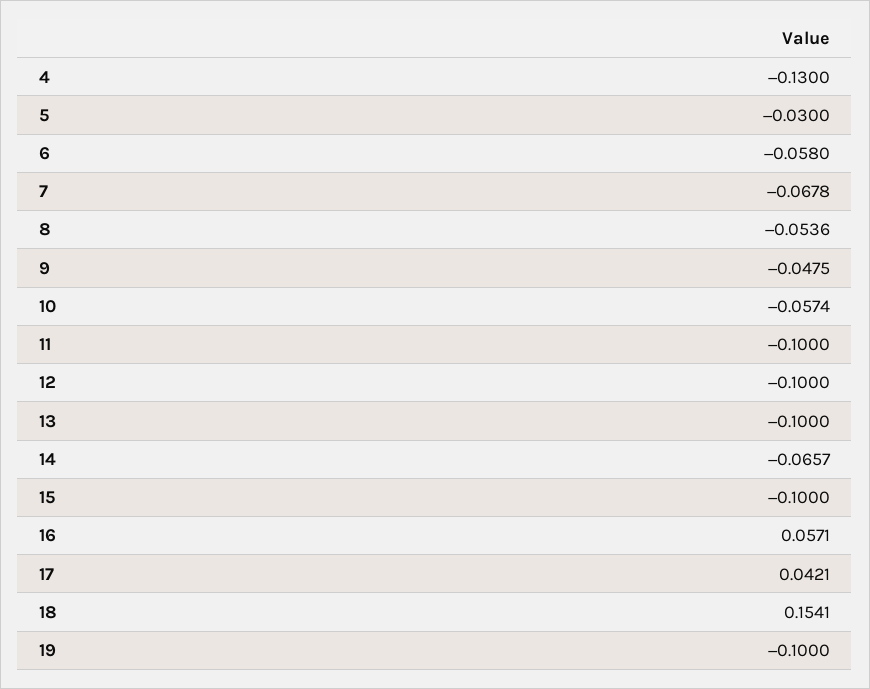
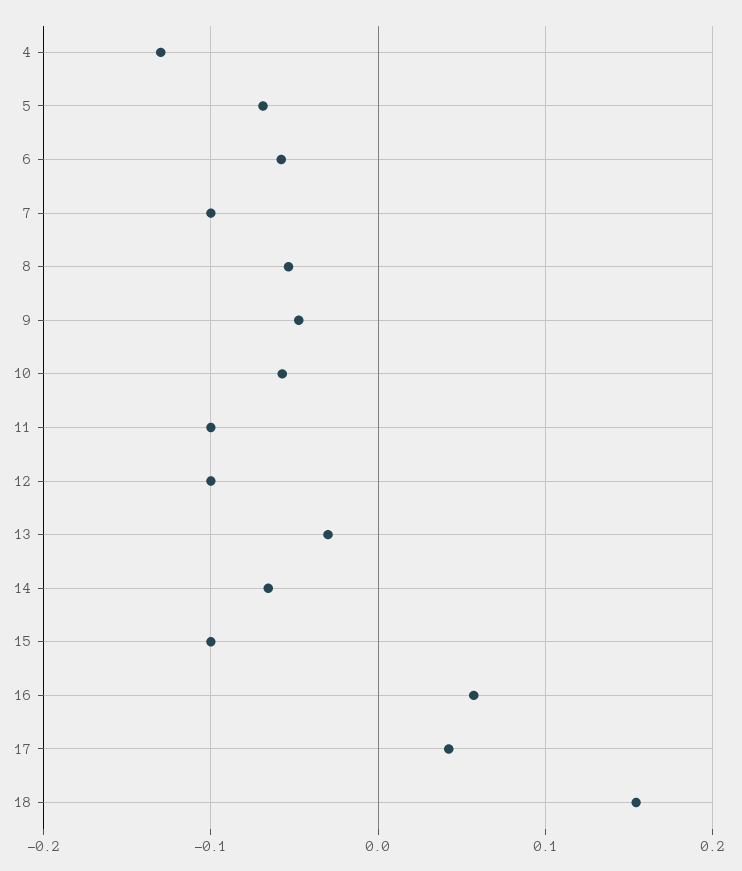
5: -0.03 -> -0.07
7: -0.0678 -> -0.1
13: -0.1 -> -0.03
19: -0.1 -> none

